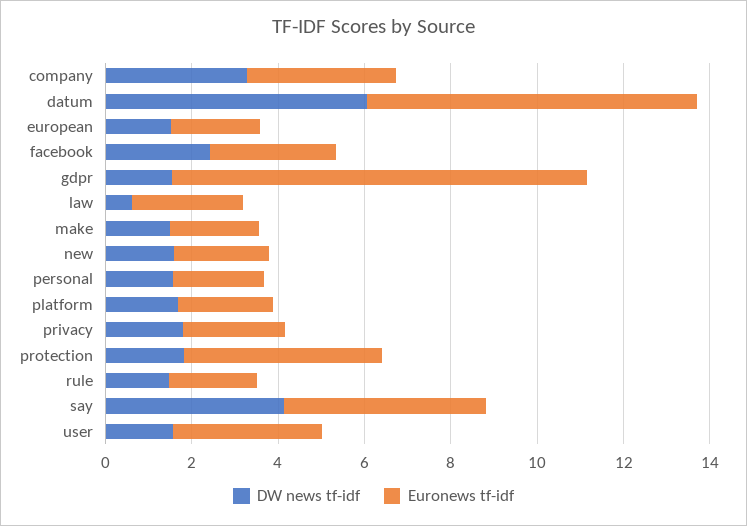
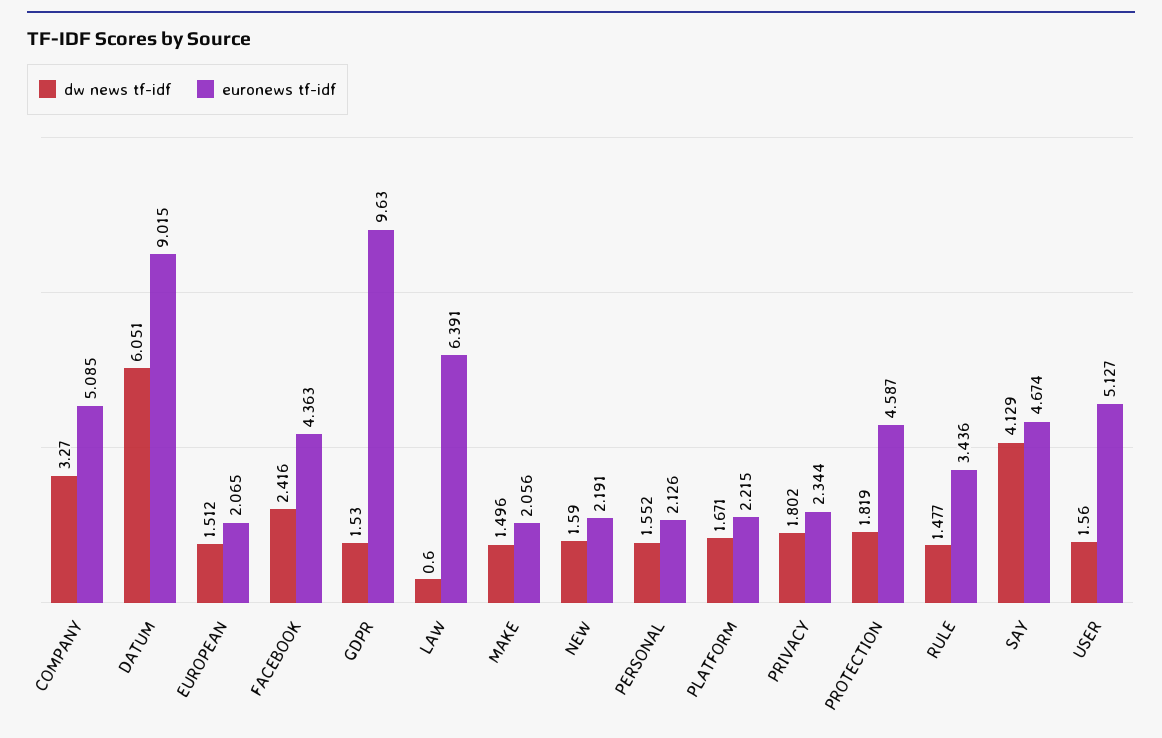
Euronews tf-idf, company: 3.5 -> 5.085
Euronews tf-idf, datum: 7.5 -> 9.015
Euronews tf-idf, facebook: 3 -> 4.363
Euronews tf-idf, law: 2.5 -> 6.391
Euronews tf-idf, rule: 2 -> 3.436
Euronews tf-idf, user: 3.5 -> 5.127

